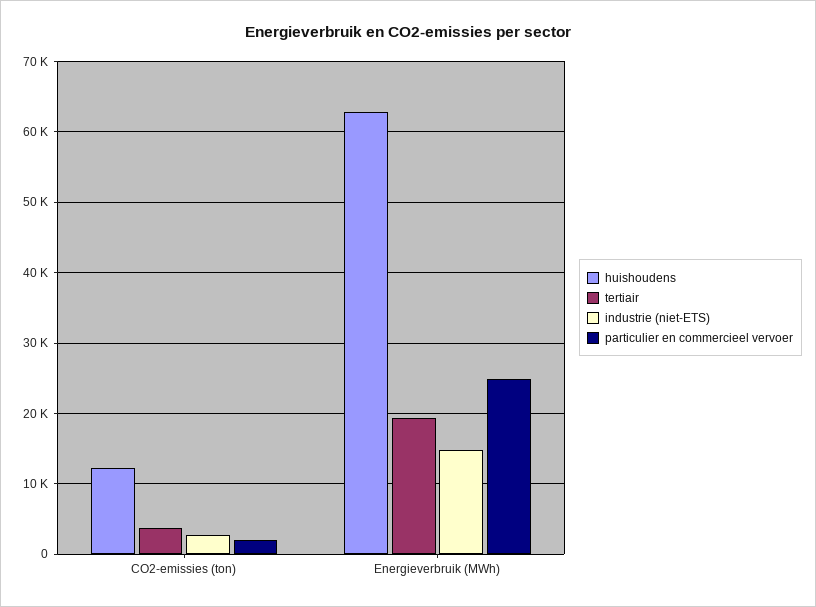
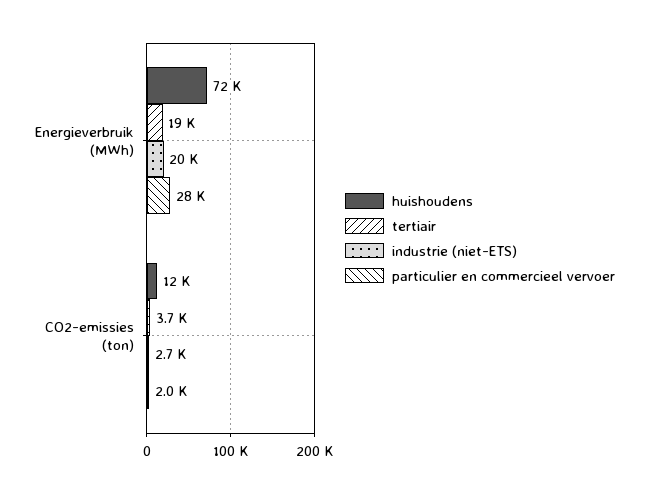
huishoudens, Energieverbruik (MWh): 63000 -> 72000
industrie (niet-ETS), Energieverbruik (MWh): 15000 -> 20000
particulier en commercieel vervoer, Energieverbruik (MWh): 25000 -> 28000

